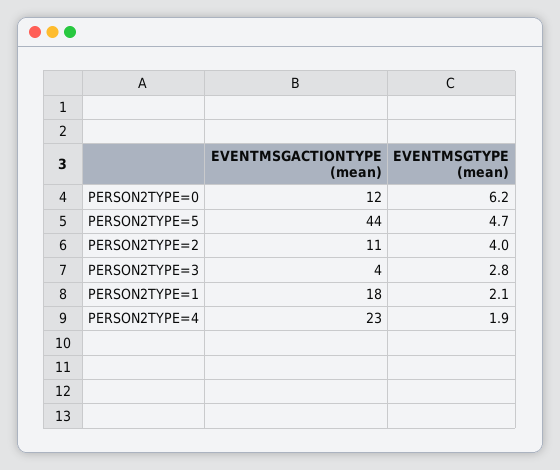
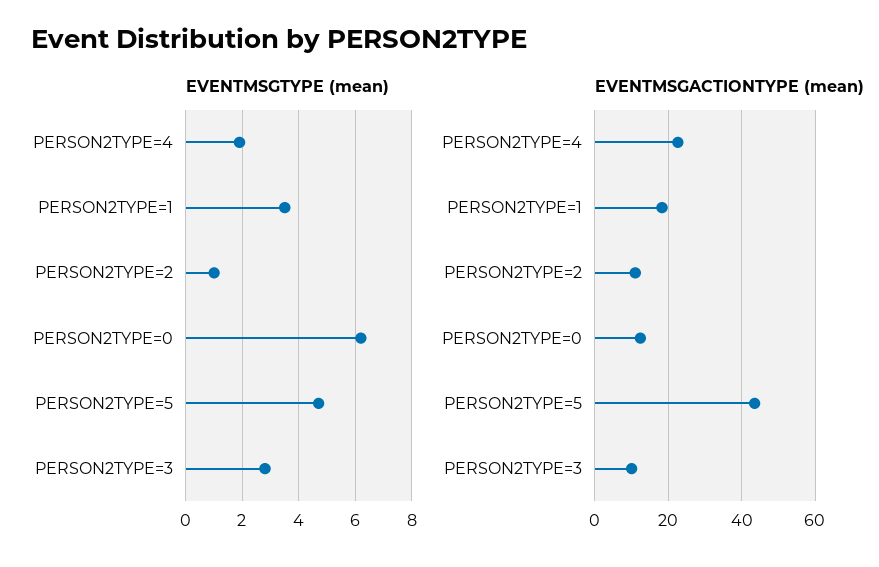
EVENTMSGTYPE (mean), PERSON2TYPE=2: 4 -> 1
EVENTMSGACTIONTYPE (mean), PERSON2TYPE=3: 4 -> 10
EVENTMSGTYPE (mean), PERSON2TYPE=1: 2.1 -> 3.5

